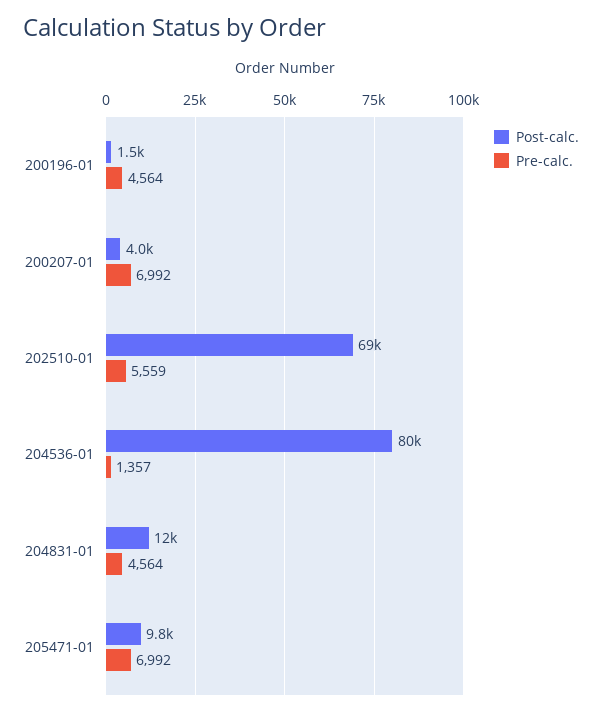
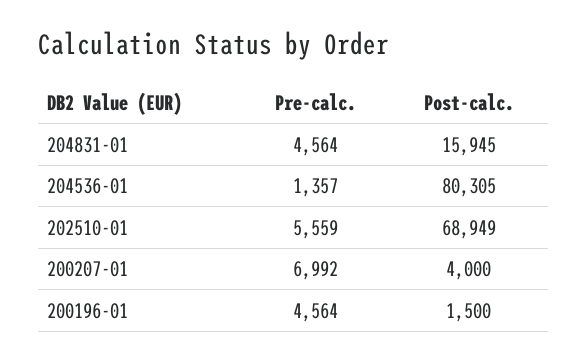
Post-calc., 204831-01: 12000 -> 15945
Post-calc., 205471-01: 9800 -> none
Pre-calc., 205471-01: 6992 -> none

